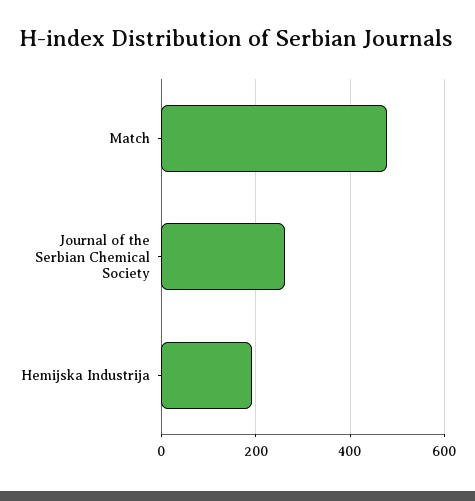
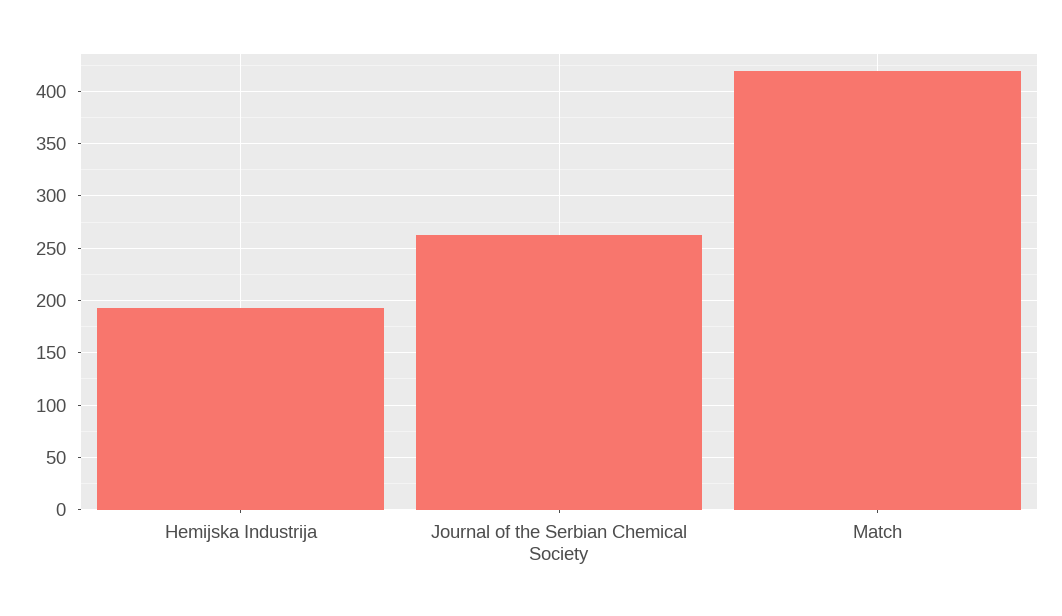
Match: 480 -> 420

